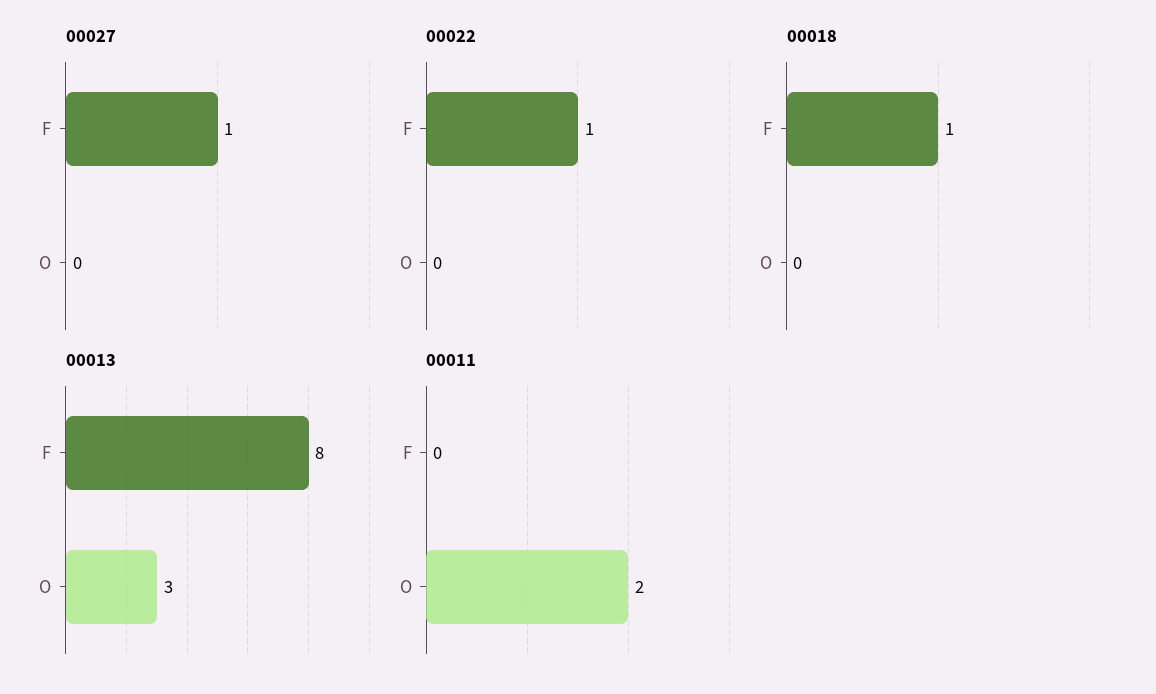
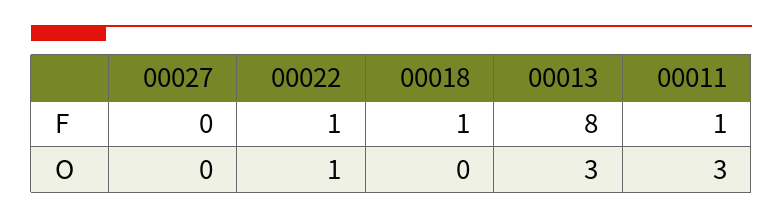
00027, F: 1 -> 0
00022, O: 0 -> 1
00011, F: 0 -> 1
00011, O: 2 -> 3

